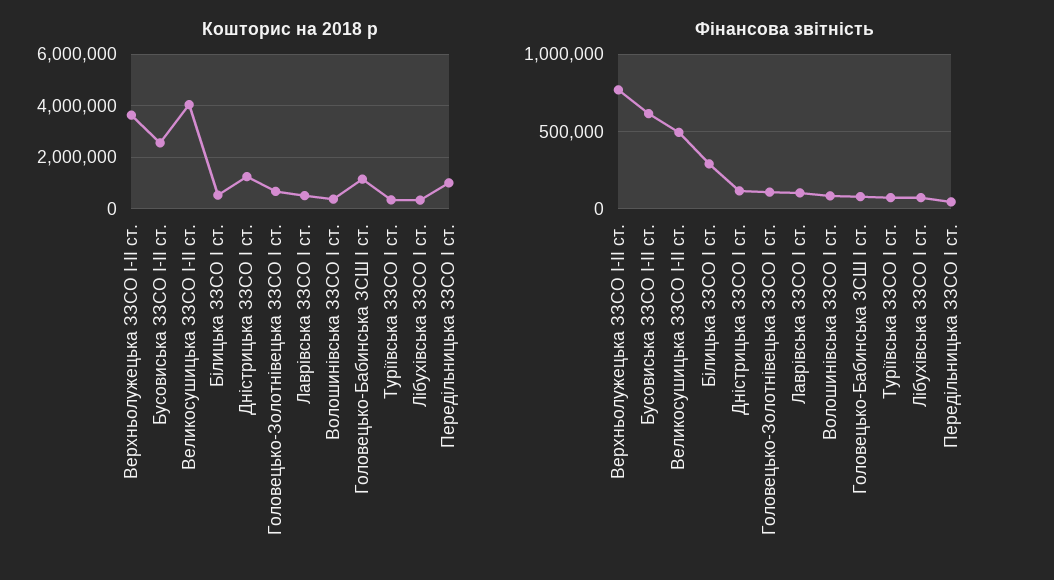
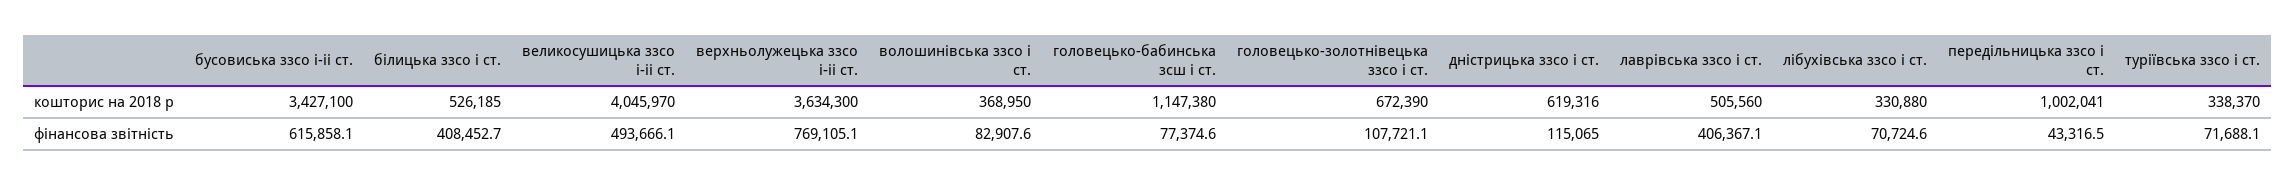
Кошторис на 2018 р, Бусовиська ЗЗСО І-ІІ ст.: 2500000 -> 3427100
Кошторис на 2018 р, Дністрицька ЗЗСО І ст.: 1250000 -> 619316
Фінансова звітність, Білицька ЗЗСО І ст.: 300000 -> 408452.7
Фінансова звітність, Лаврівська ЗЗСО І ст.: 100000 -> 406367.1

